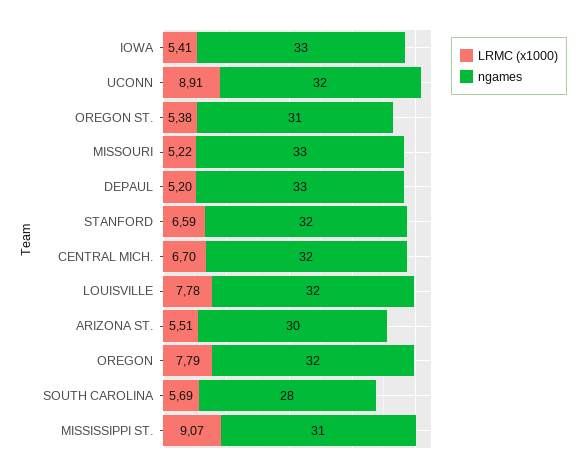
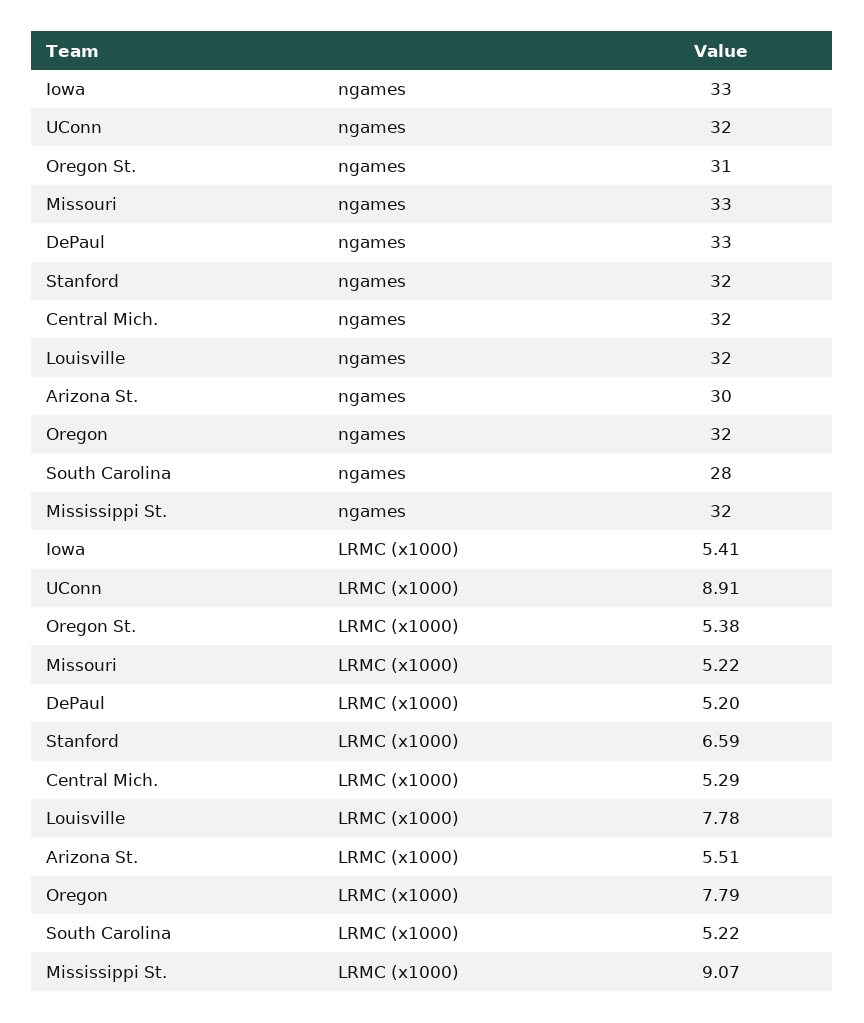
LRMC (x1000), CENTRAL MICH.: 6.7 -> 5.29
LRMC (x1000), SOUTH CAROLINA: 5.69 -> 5.22
ngames, MISSISSIPPI ST.: 31 -> 32

